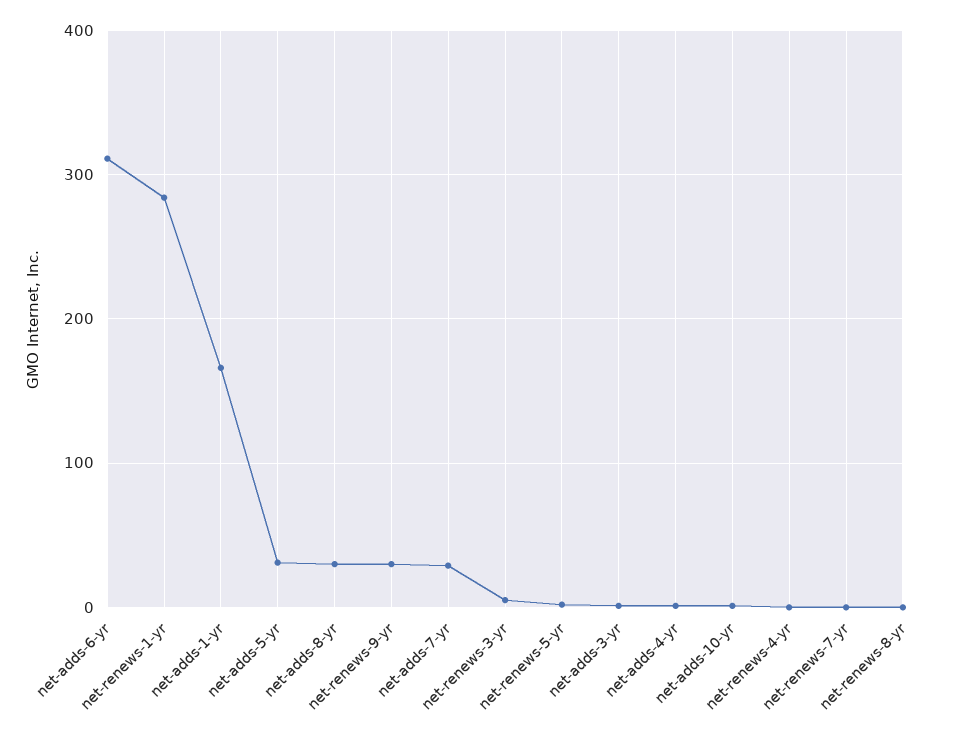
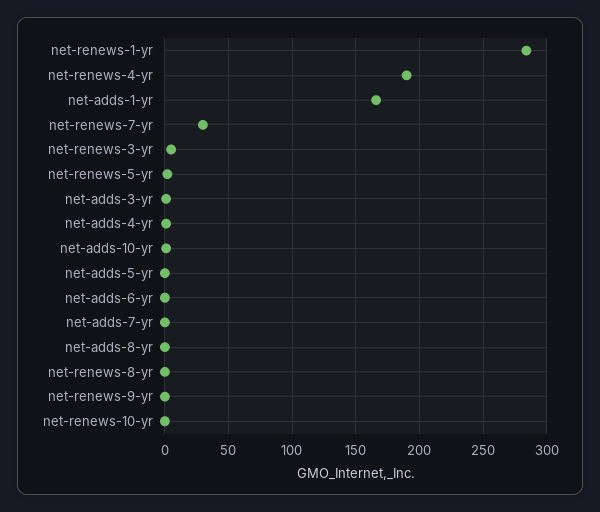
net-adds-6-yr: 310 -> 0
net-adds-5-yr: 30 -> 0
net-adds-8-yr: 30 -> 0
net-renews-9-yr: 30 -> 0
net-adds-7-yr: 30 -> 0
net-renews-4-yr: 0 -> 190
net-renews-7-yr: 0 -> 30
net-renews-10-yr: none -> 0

